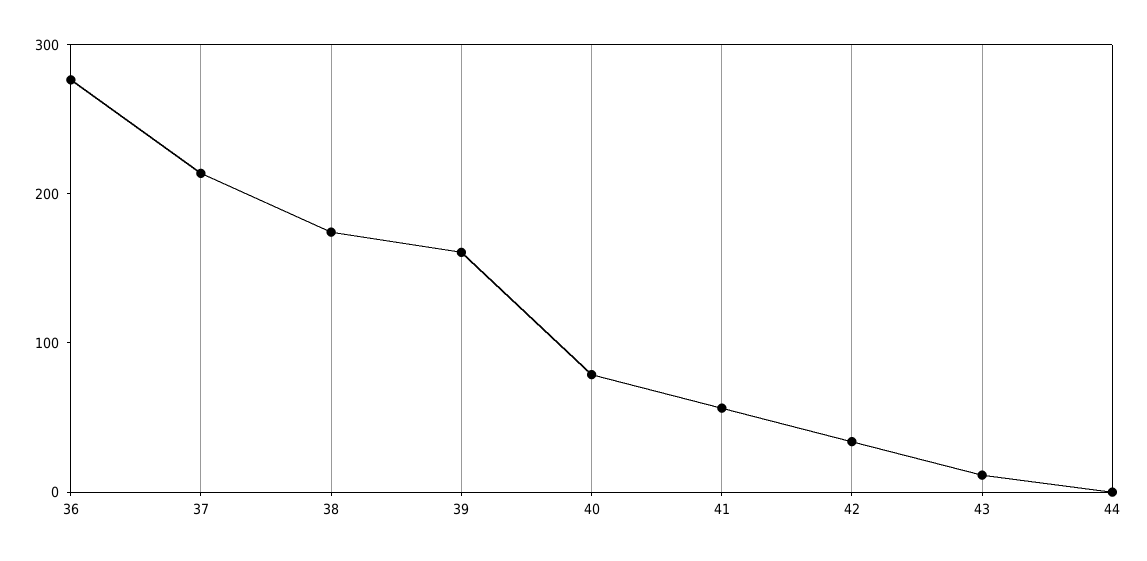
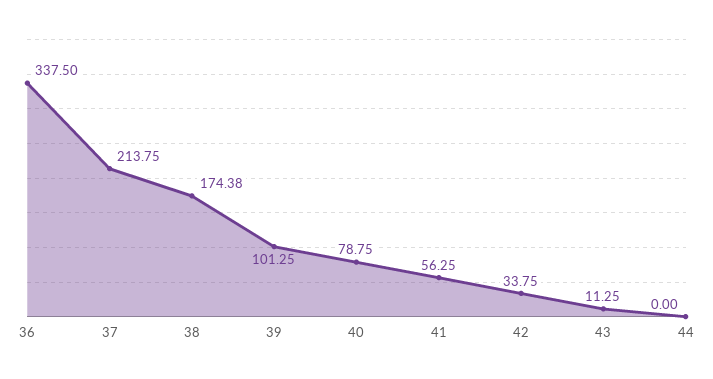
36: 280 -> 337.5
39: 160 -> 101.25

